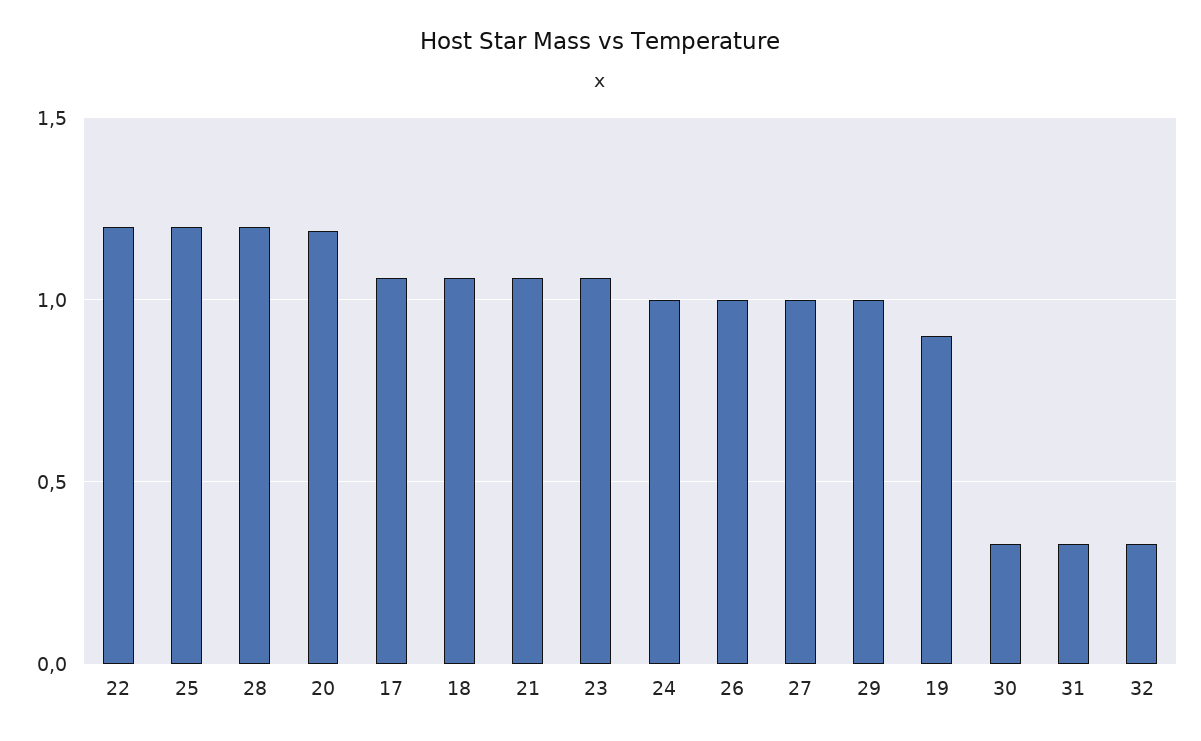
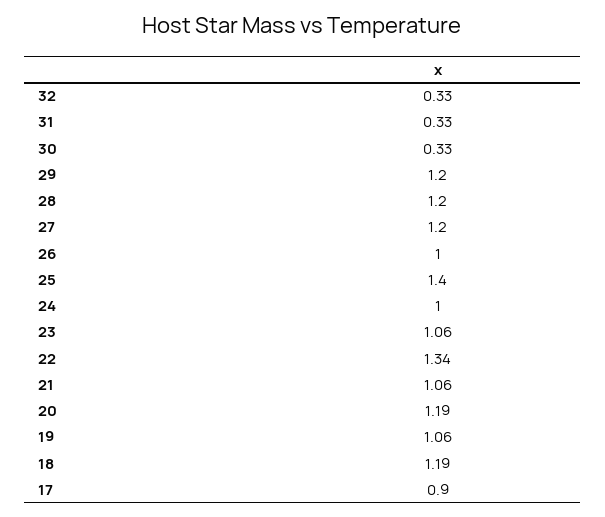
22: 1.2 -> 1.34
25: 1.2 -> 1.4
17: 1.05 -> 0.9
18: 1.05 -> 1.19
27: 1 -> 1.2
29: 1 -> 1.2
19: 0.9 -> 1.06

